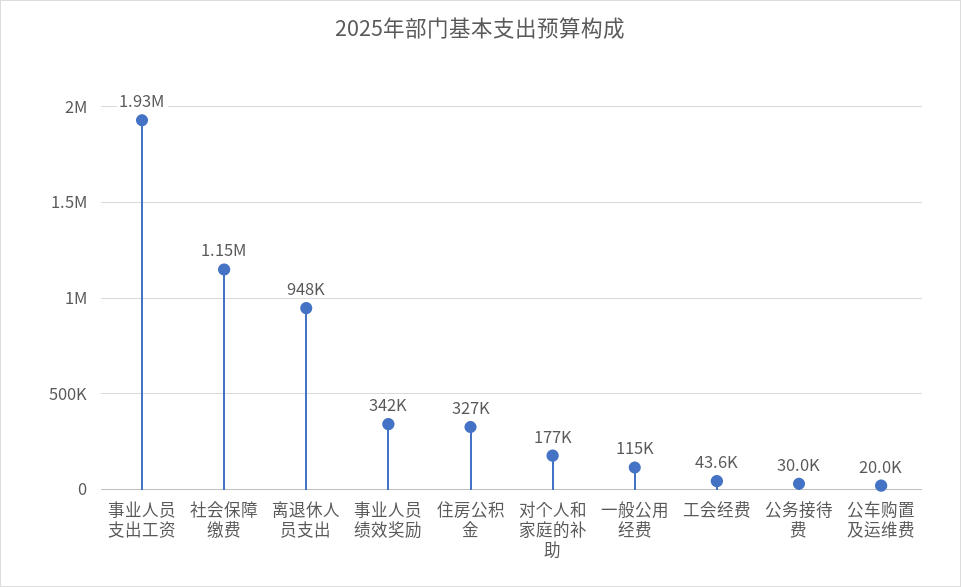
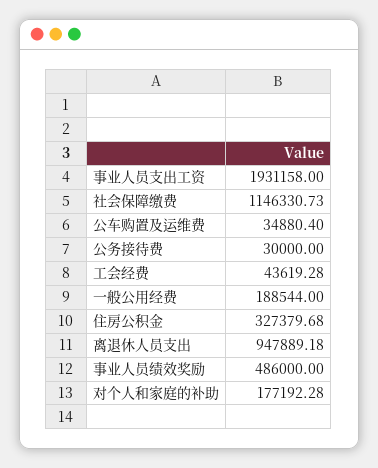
事业人员绩效奖励: 342000 -> 486000
一般公用经费: 115000 -> 188544
公车购置及运维费: 20000 -> 34880.4

